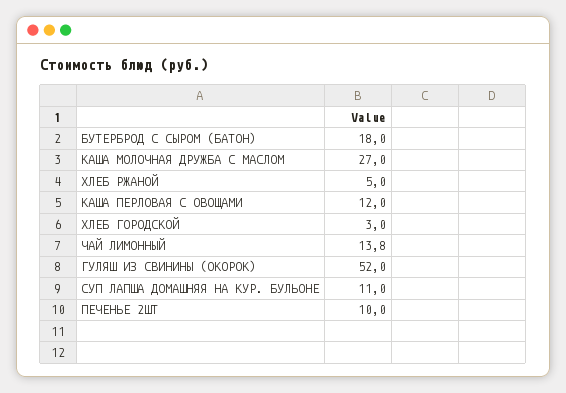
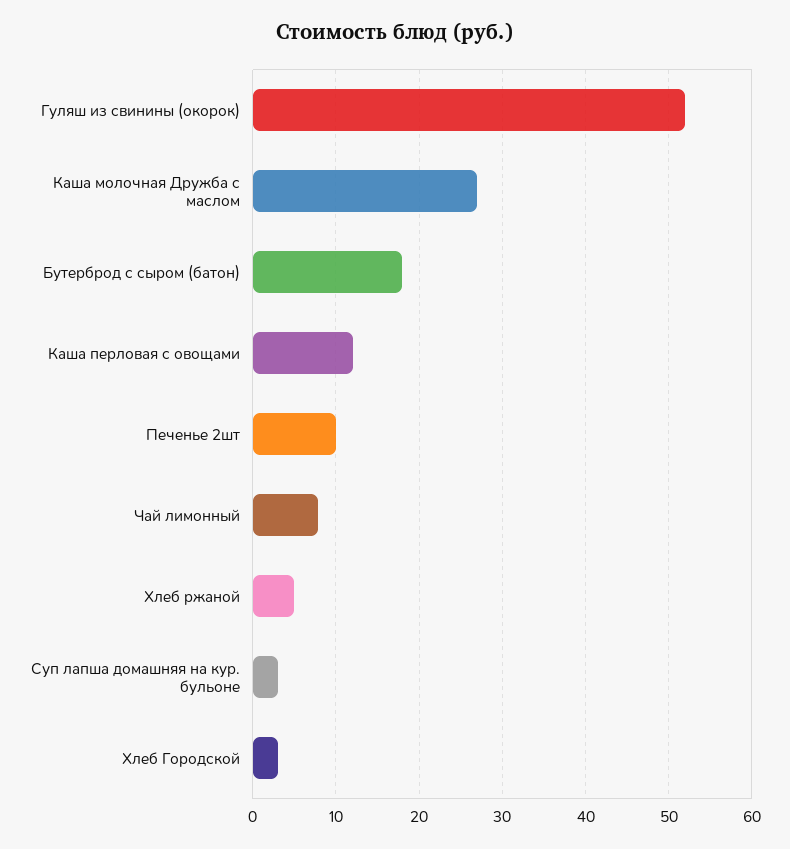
ЧАЙ ЛИМОННЫЙ: 13.8 -> 8
СУП ЛАПША ДОМАШНЯЯ НА КУР. БУЛЬОНЕ: 11 -> 3

